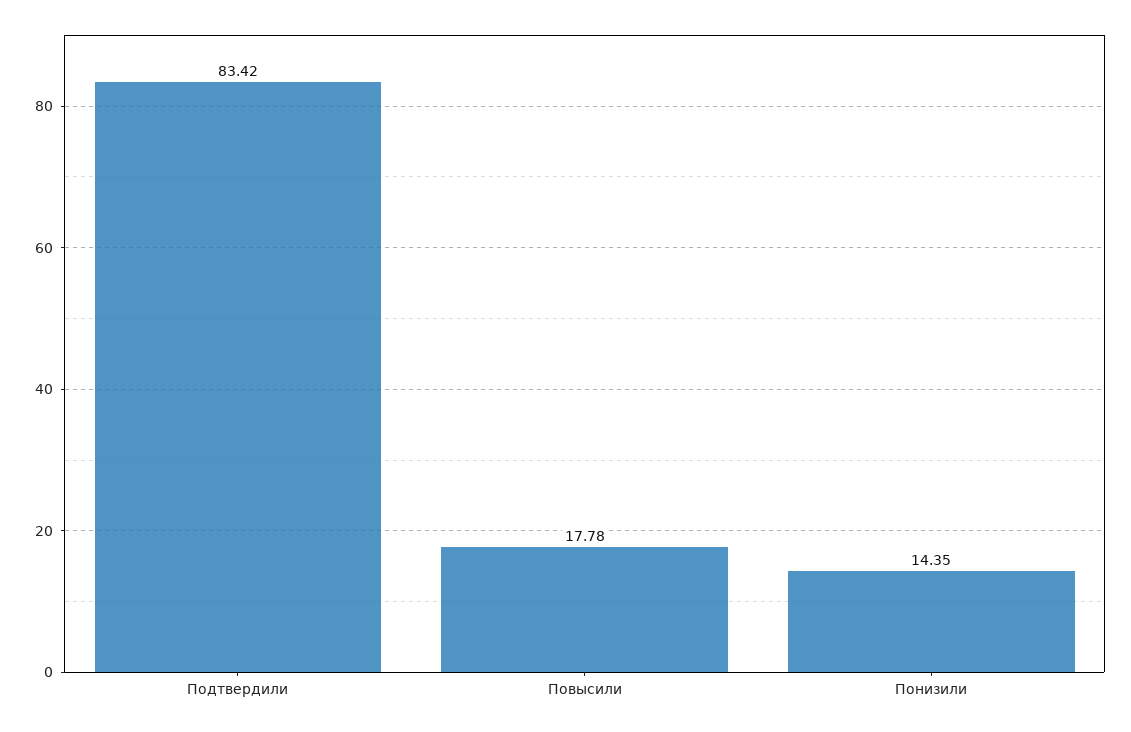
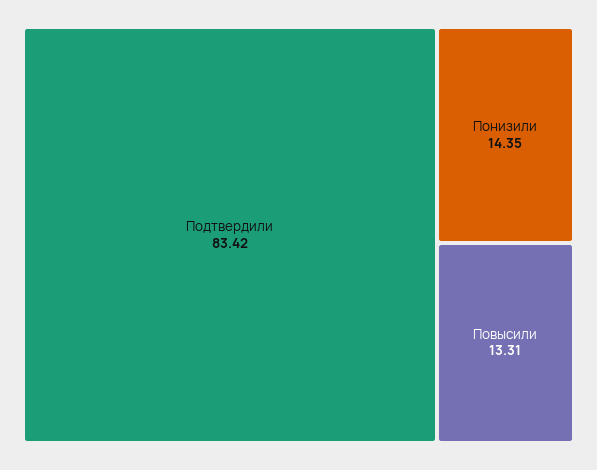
Повысили: 17.78 -> 13.31

